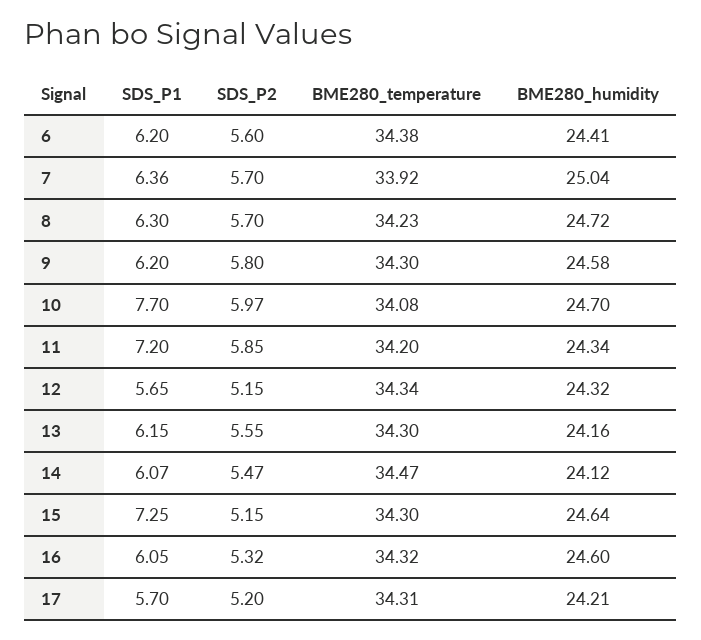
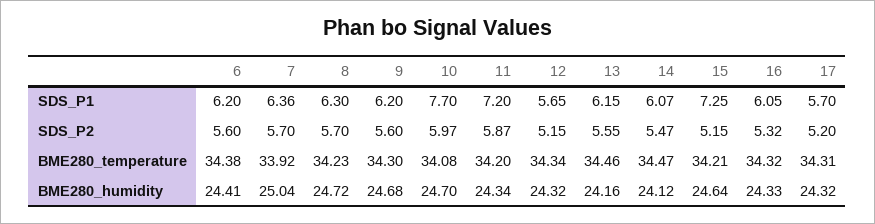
SDS_P2, 9: 5.8 -> 5.6
BME280_humidity, 9: 24.58 -> 24.68
SDS_P2, 11: 5.85 -> 5.87
BME280_temperature, 13: 34.3 -> 34.46
BME280_temperature, 15: 34.3 -> 34.21
BME280_humidity, 16: 24.6 -> 24.33
BME280_humidity, 17: 24.21 -> 24.32

